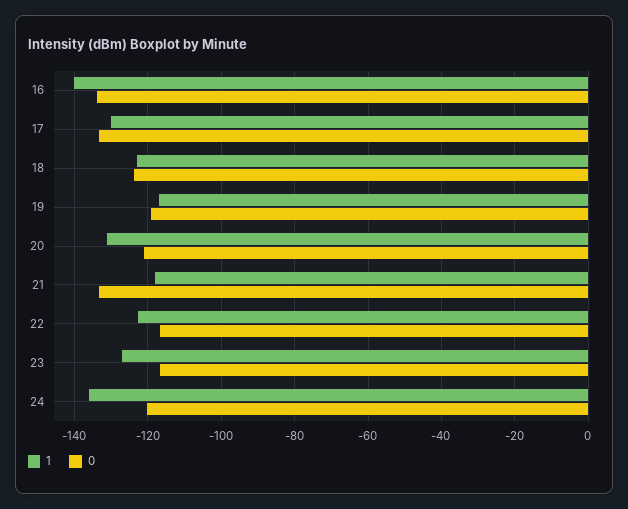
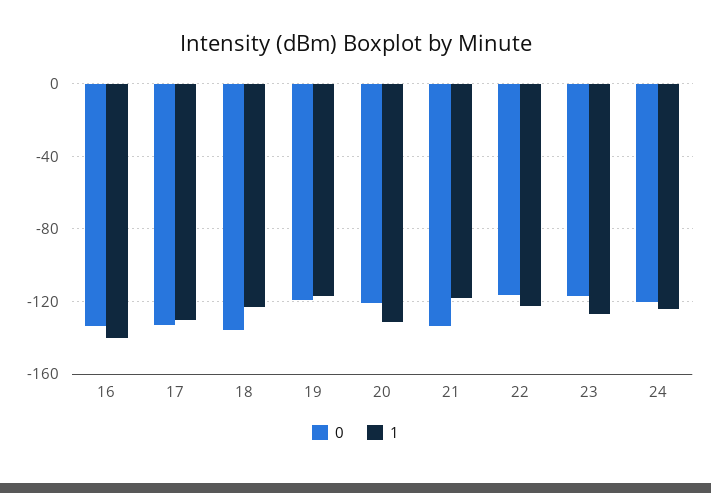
0, 18: -124 -> -135
1, 24: -136 -> -125

